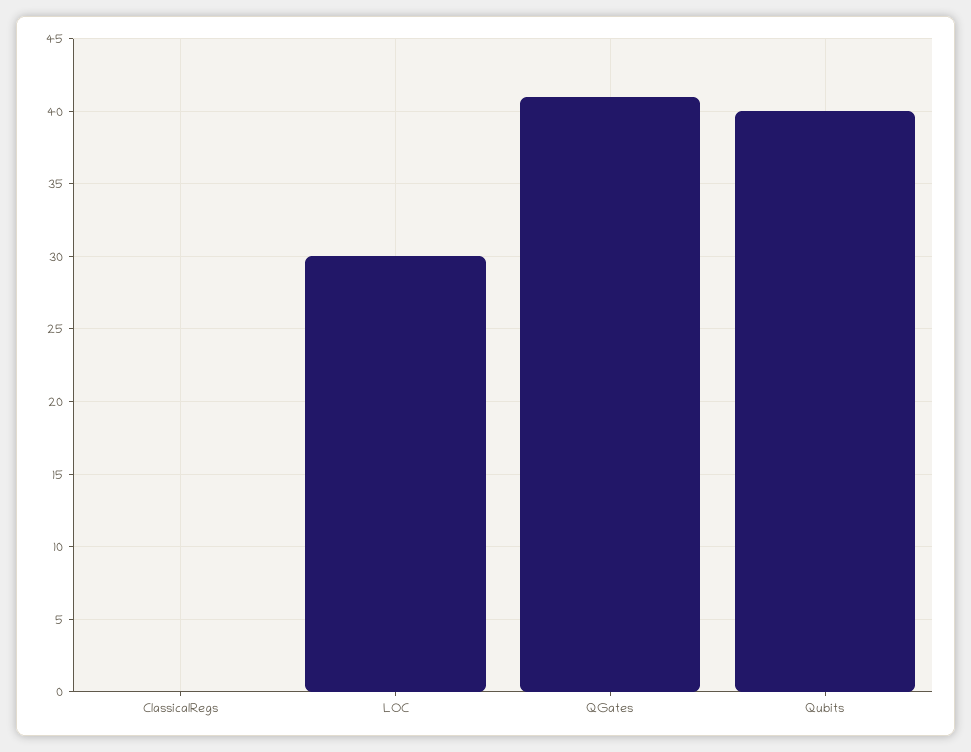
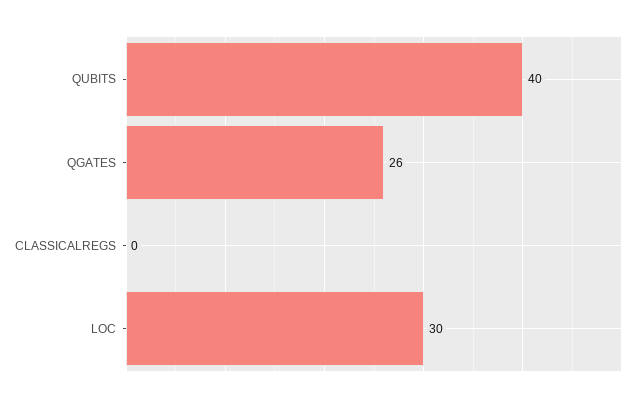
QGates: 41 -> 26

